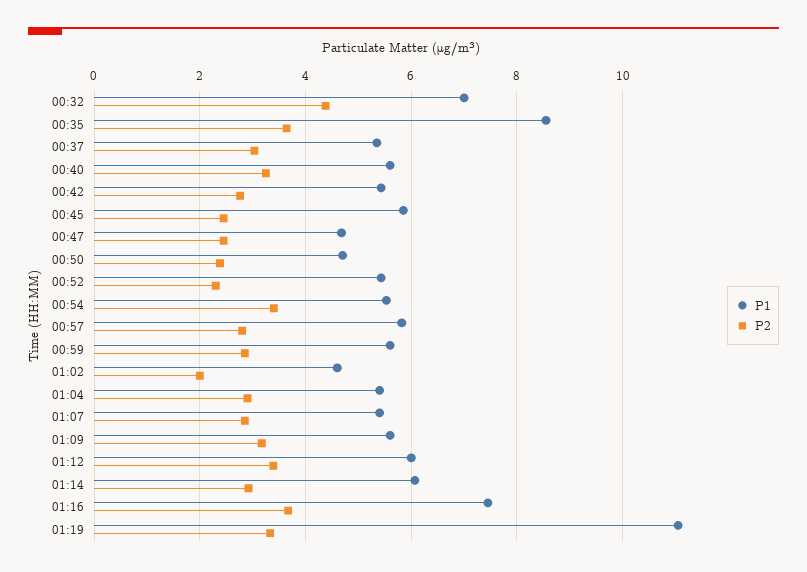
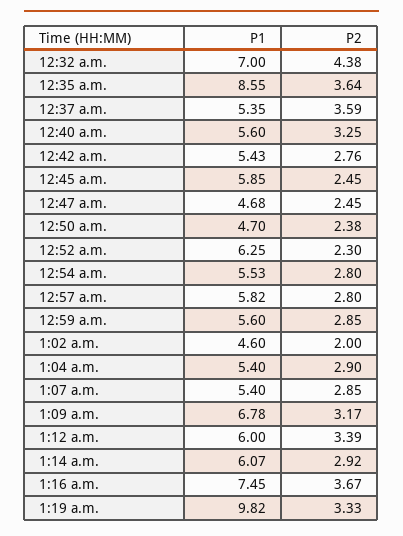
P2, 00:37: 3 -> 3.59
P1, 00:52: 5.4 -> 6.25
P2, 00:54: 3.4 -> 2.8
P1, 01:09: 5.6 -> 6.78
P1, 01:19: 11 -> 9.82

